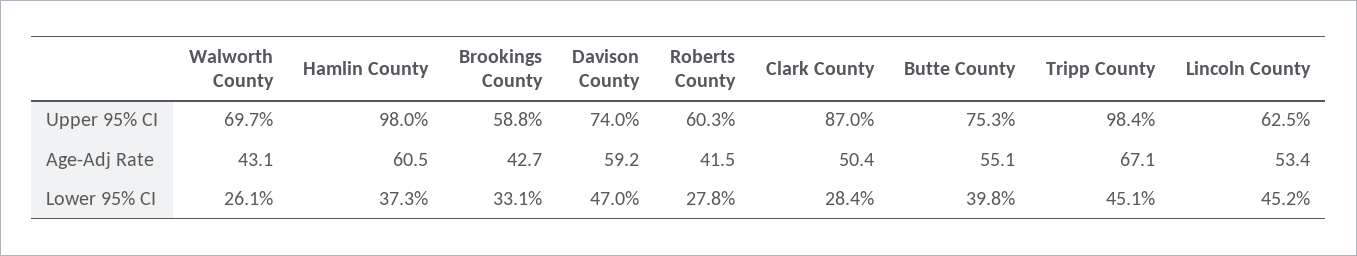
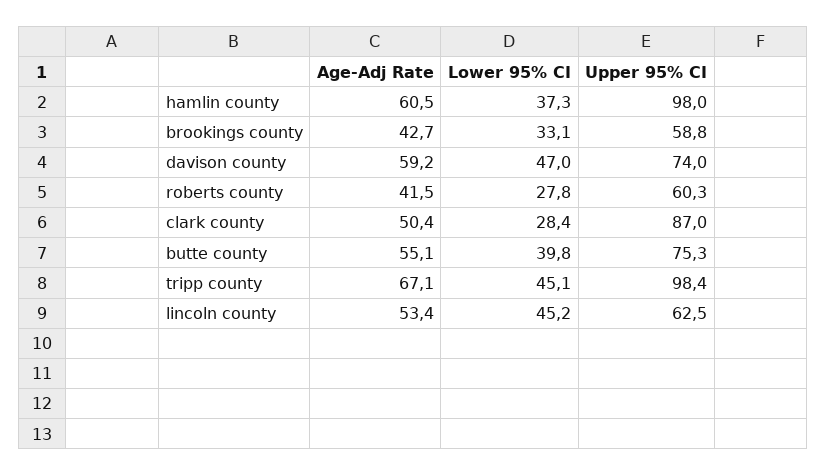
Walworth County, Upper 95% CI: 69.7 -> none
Walworth County, Age-Adj Rate: 43.1 -> none
Walworth County, Lower 95% CI: 26.1 -> none

